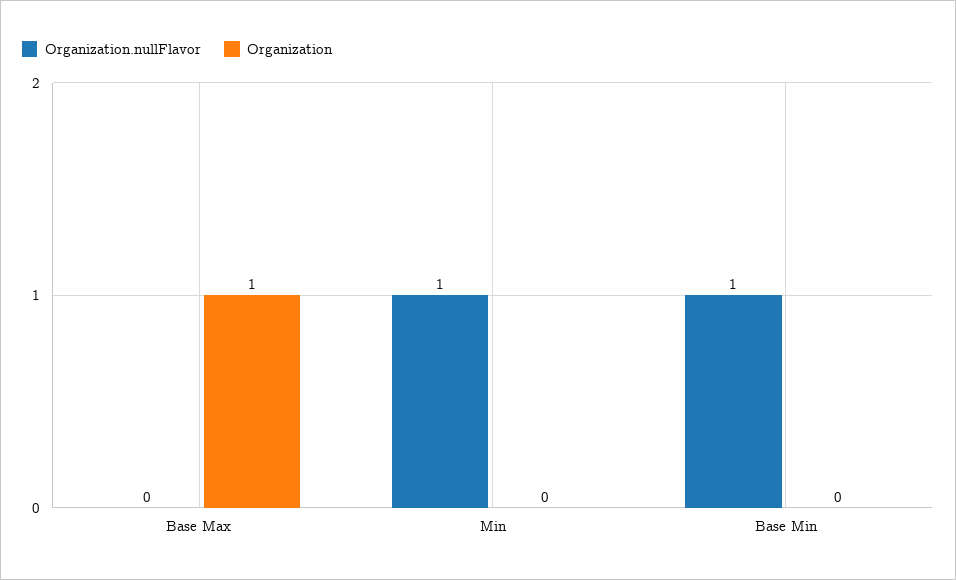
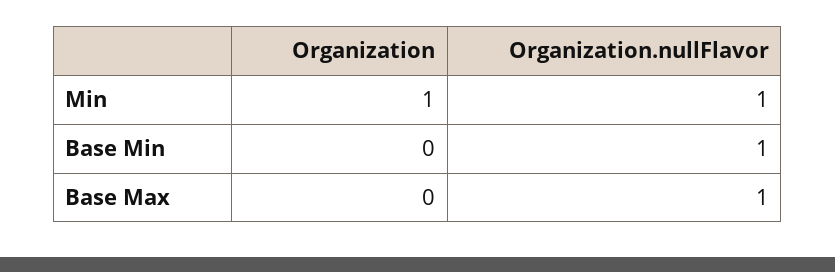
Organization.nullFlavor, Base Max: 0 -> 1
Organization, Base Max: 1 -> 0
Organization, Min: 0 -> 1

